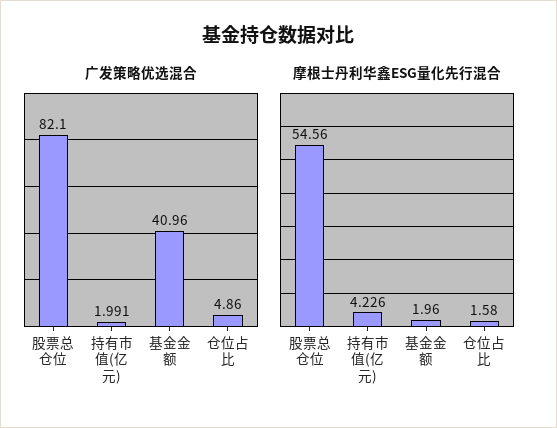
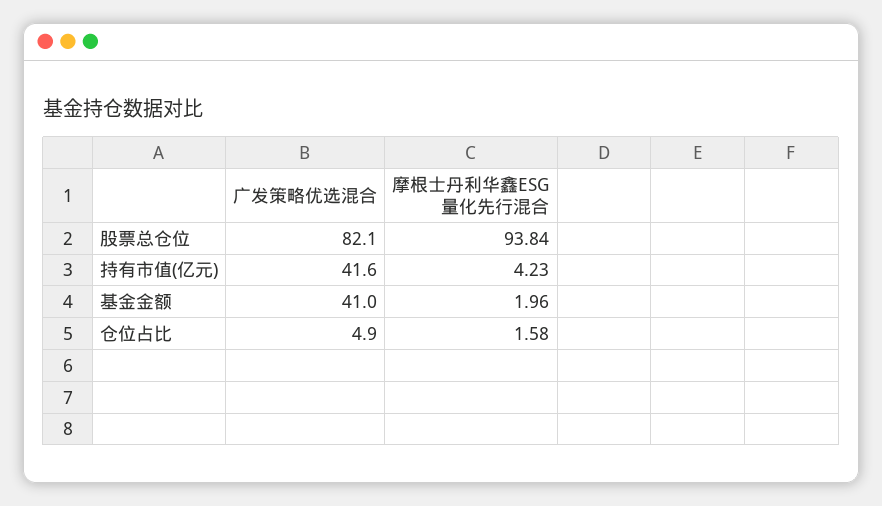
广发策略优选混合, 持有市值(亿元): 1.991 -> 41.6
摩根士丹利华鑫ESG量化先行混合, 股票总仓位: 54.56 -> 93.84

